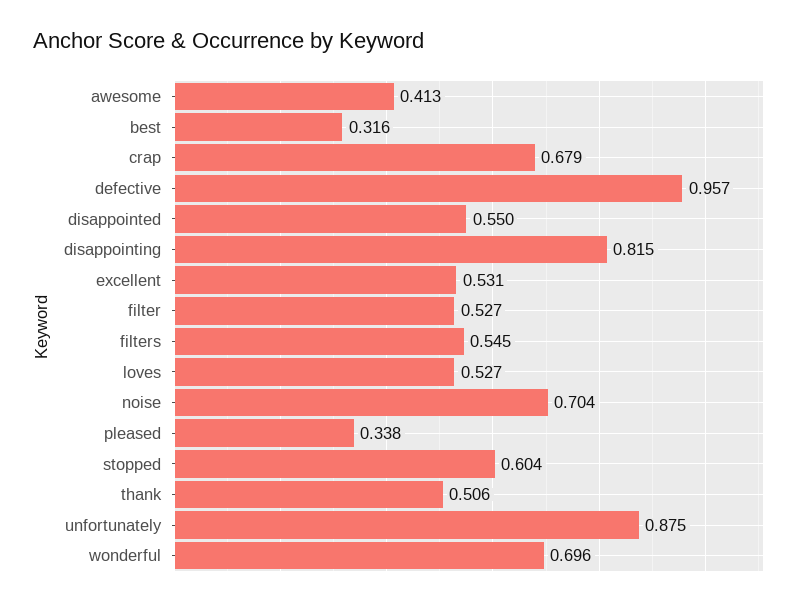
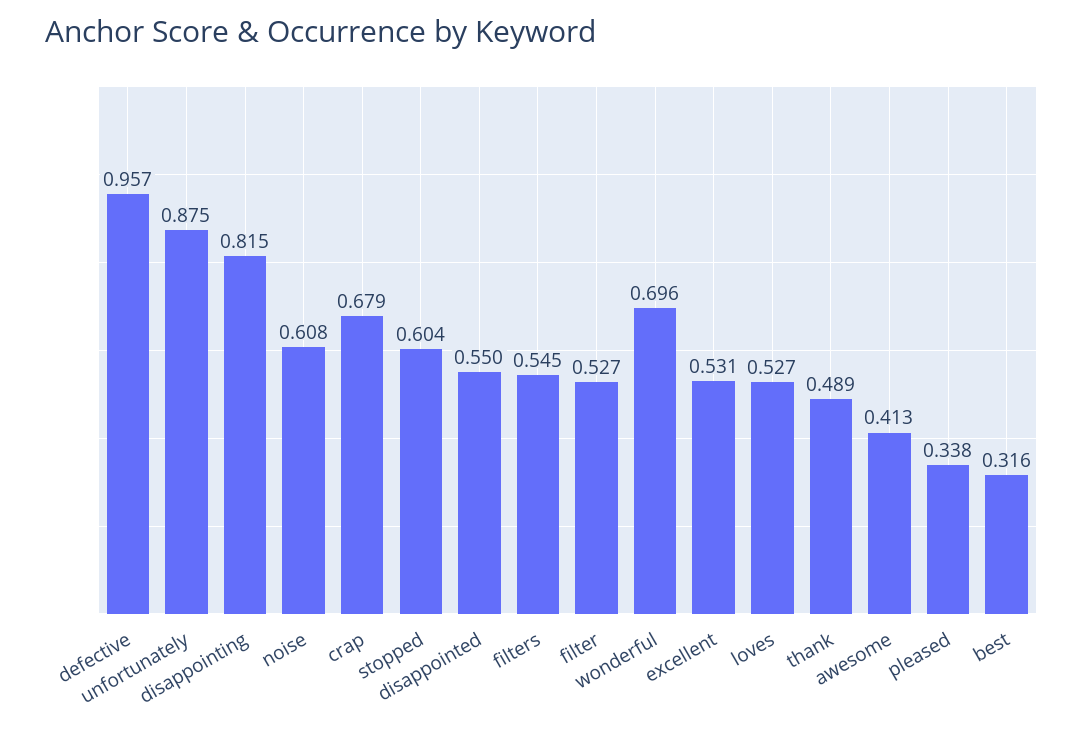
noise: 0.704 -> 0.608
thank: 0.506 -> 0.489

